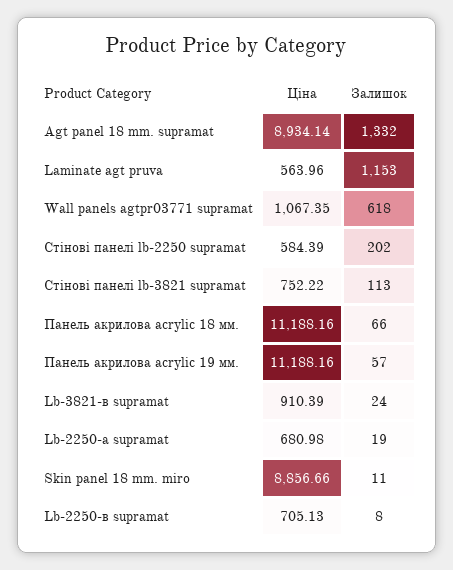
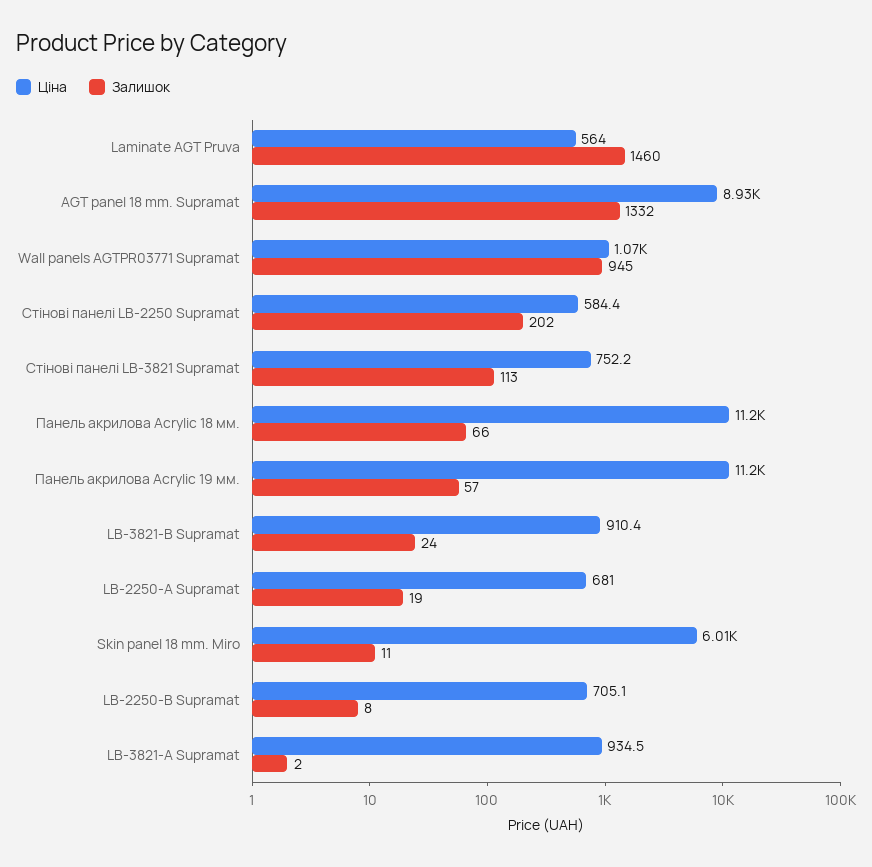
Залишок, Laminate agt pruva: 1153 -> 1460
Залишок, Wall panels agtpr03771 supramat: 618 -> 945
Ціна, Skin panel 18 mm. miro: 8856.66 -> 6010
Ціна, LB-3821-А Supramat: none -> 934.5
Залишок, LB-3821-А Supramat: none -> 2

